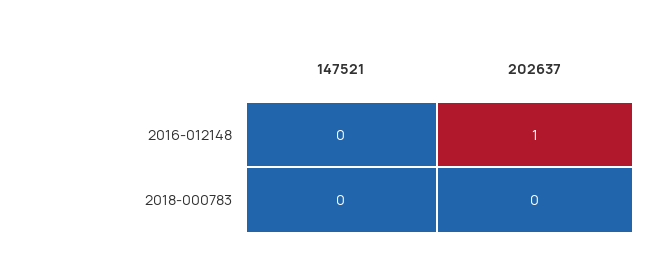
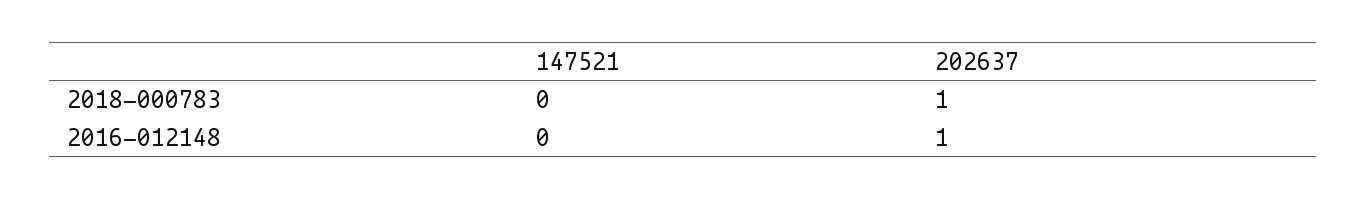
202637, 2018-000783: 0 -> 1

